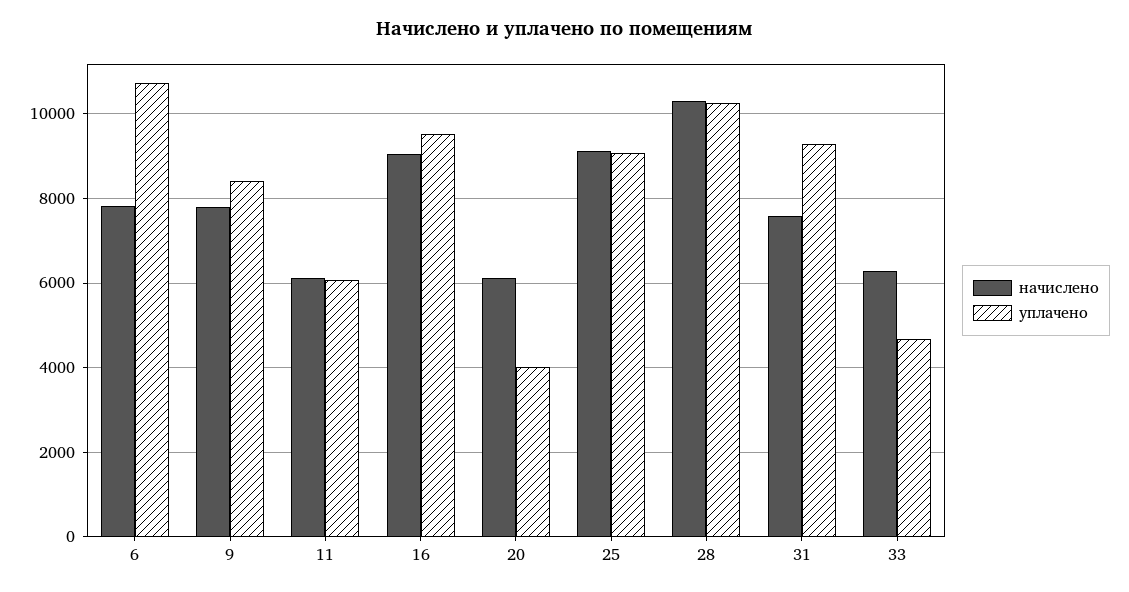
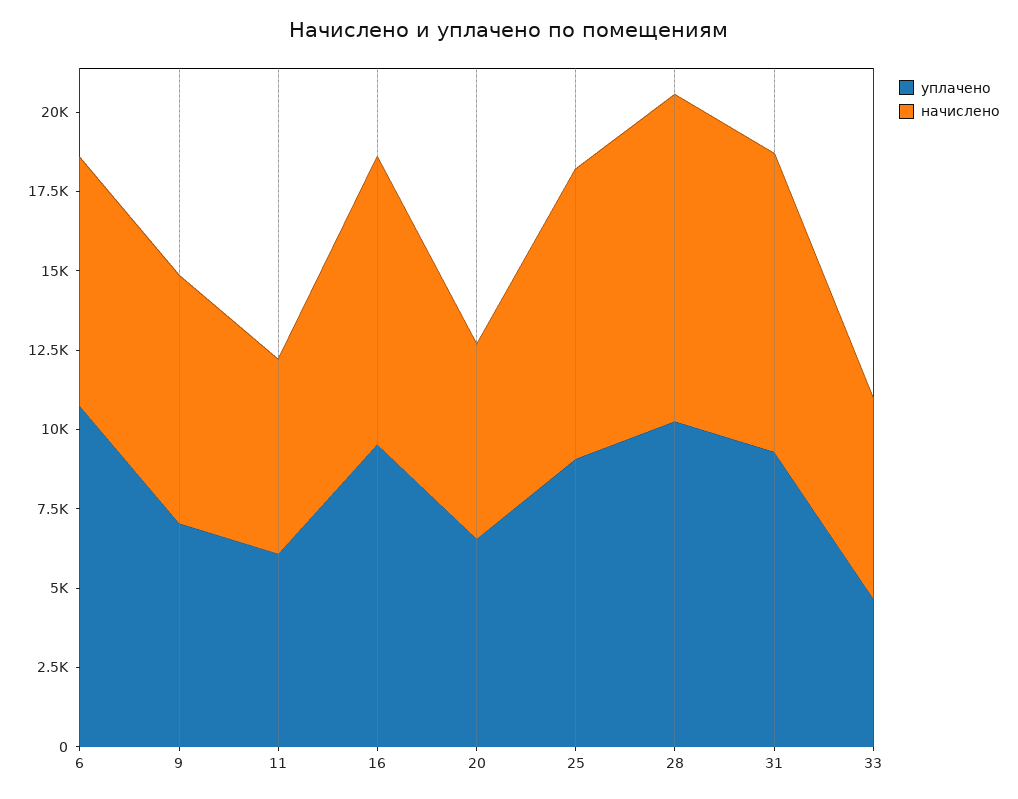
уплачено, 9: 8400 -> 7000
уплачено, 20: 4000 -> 6500
начислено, 31: 7600 -> 9500

